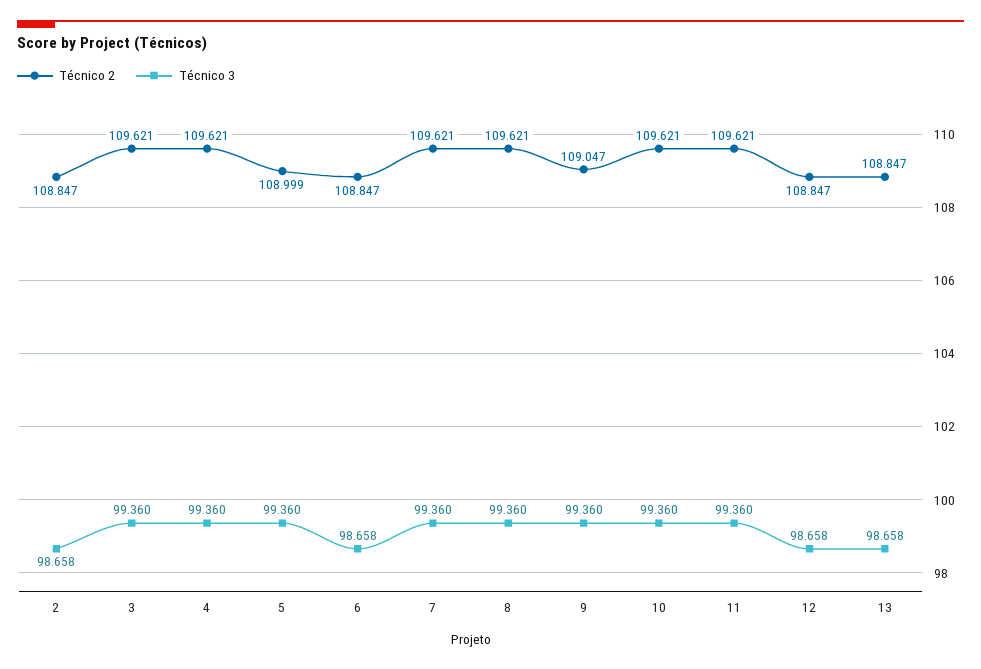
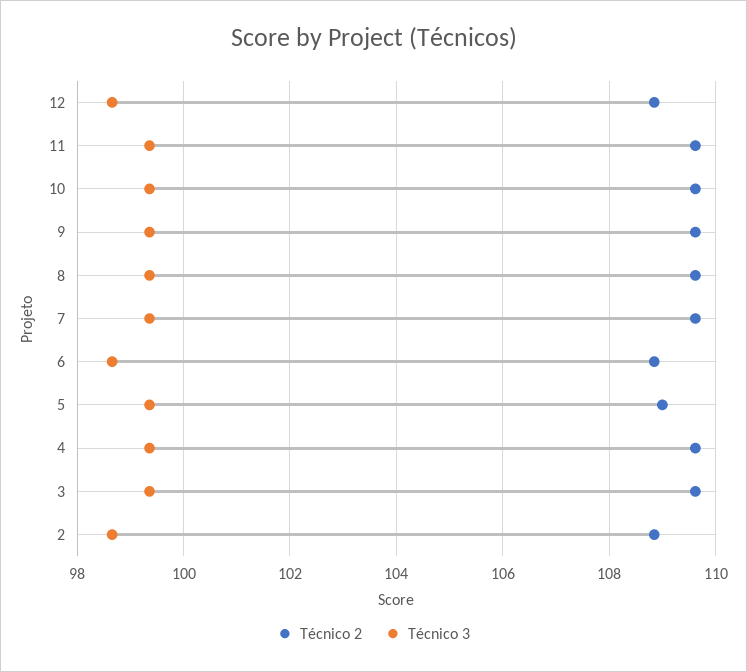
Técnico 2, 9: 109.047 -> 109.6
Técnico 2, 13: 108.847 -> none
Técnico 3, 13: 98.658 -> none

